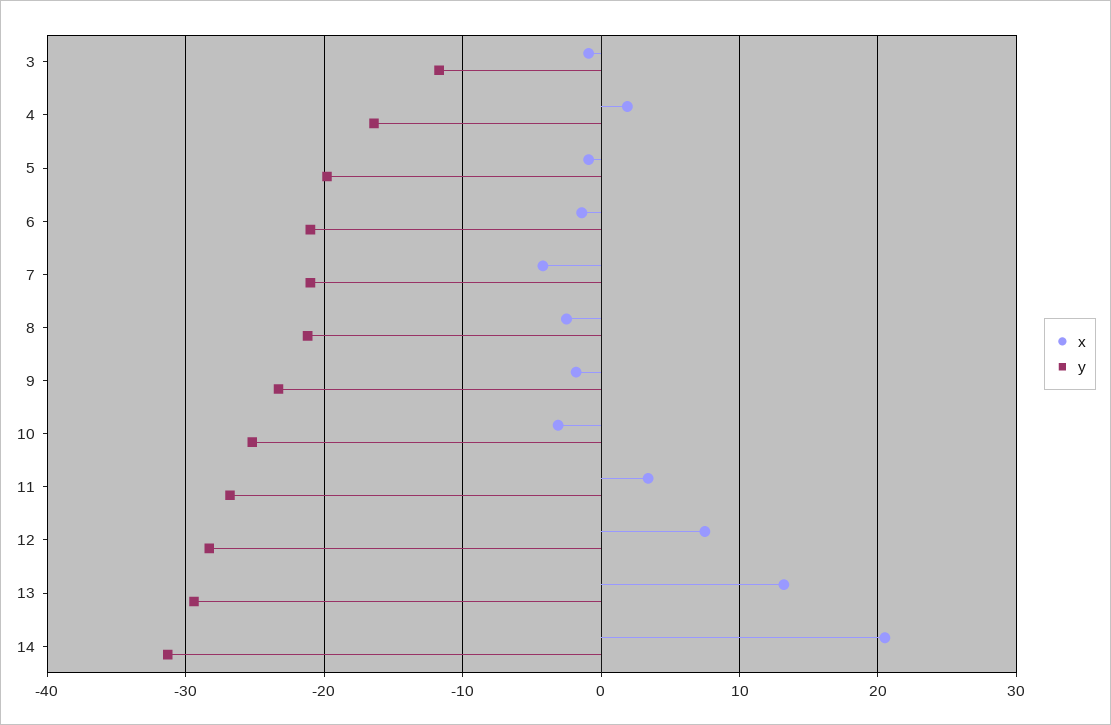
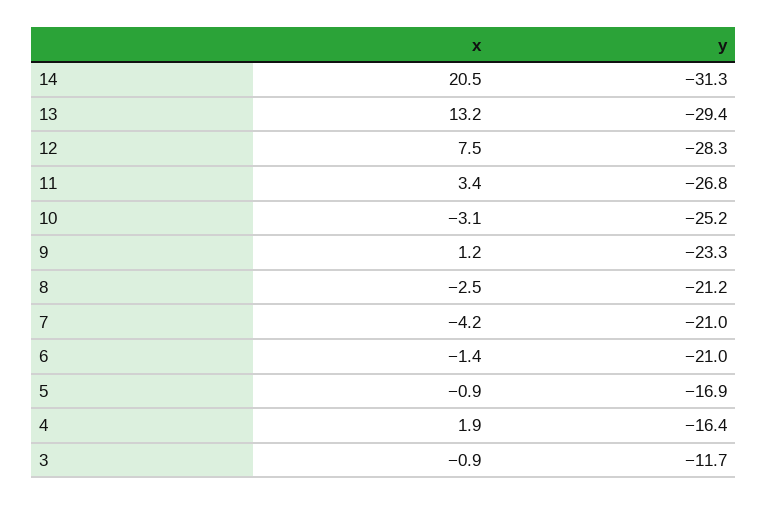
y, 5: -20 -> -16.9
x, 9: -2 -> 1.2

